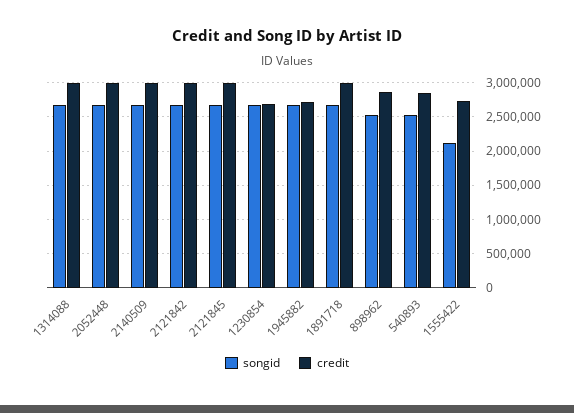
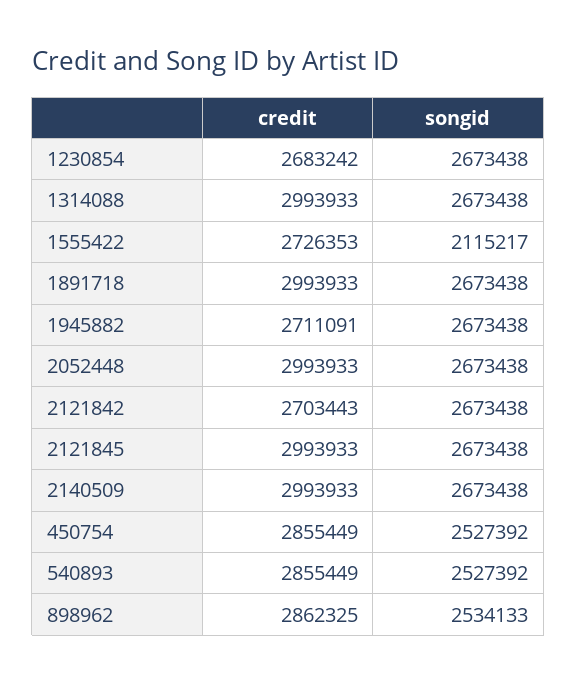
credit, 2121842: 3000000 -> 2703443
credit, 450754: none -> 2855449
songid, 450754: none -> 2527392

